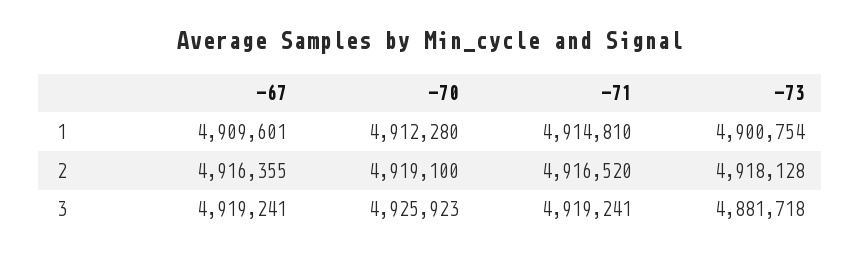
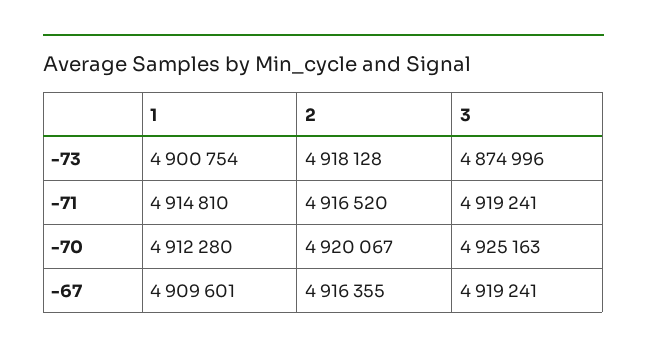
-70, 2: 4919100 -> 4920067
-70, 3: 4925923 -> 4925163
-73, 3: 4881718 -> 4874996

